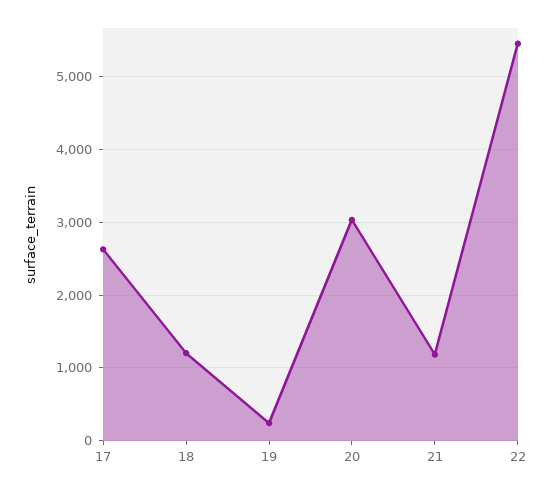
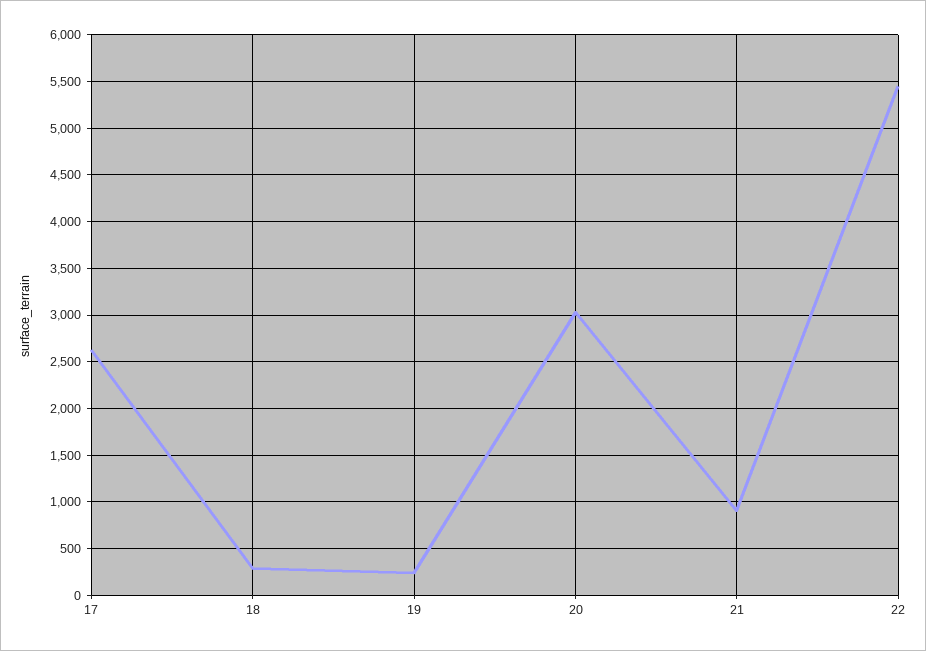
18: 1200 -> 300
21: 1200 -> 900

